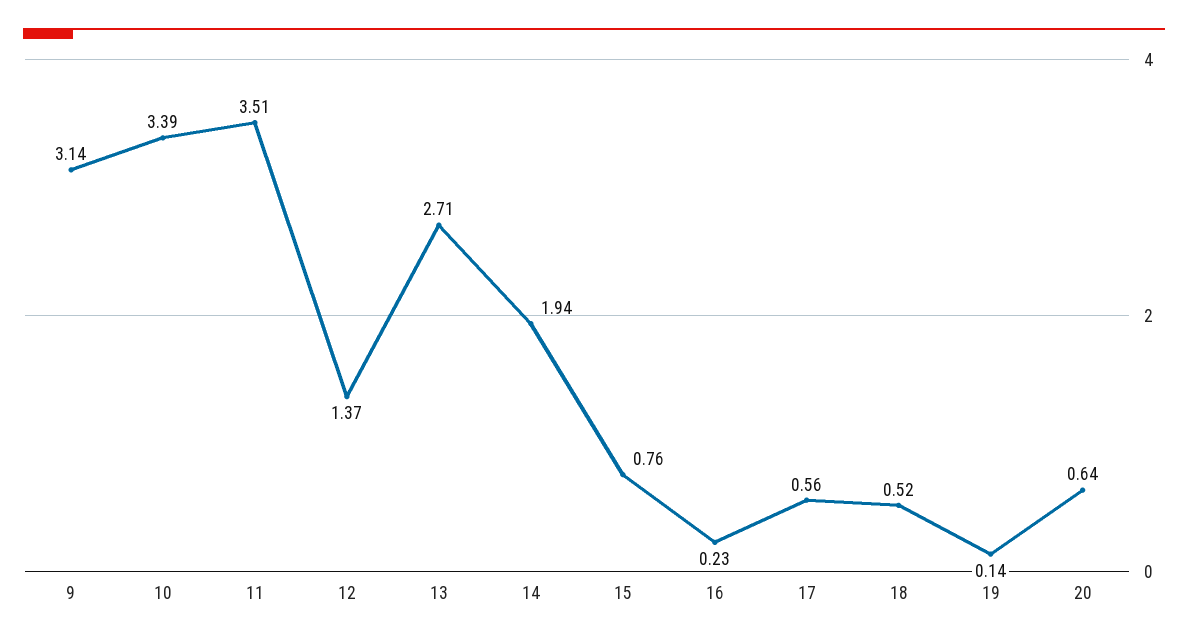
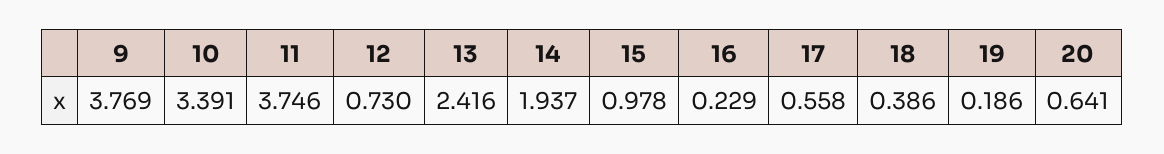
9: 3.14 -> 3.769
11: 3.51 -> 3.746
12: 1.37 -> 0.73
13: 2.71 -> 2.416
15: 0.76 -> 0.978
18: 0.52 -> 0.386
19: 0.14 -> 0.186

